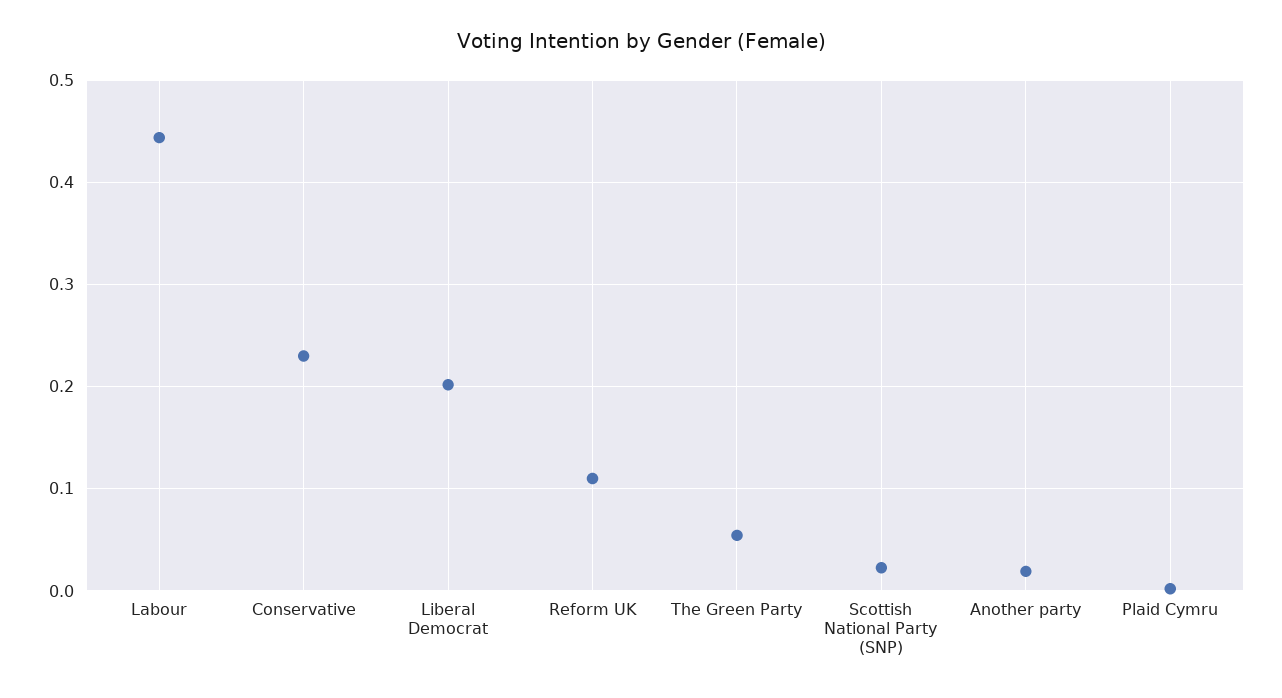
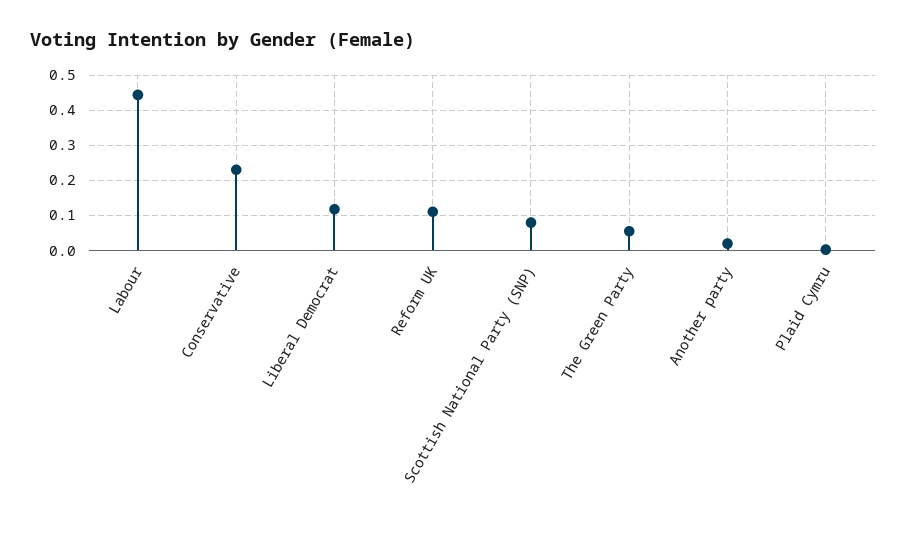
Liberal Democrat: 0.2 -> 0.12
Scottish National Party (SNP): 0.02 -> 0.08

